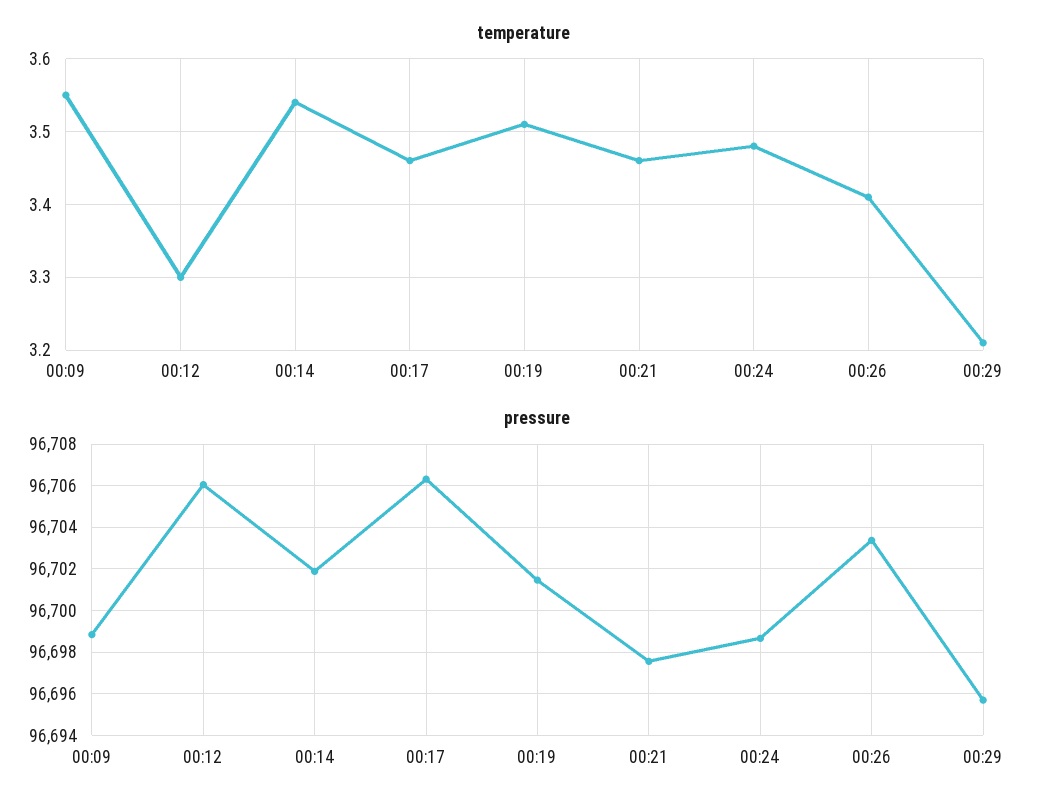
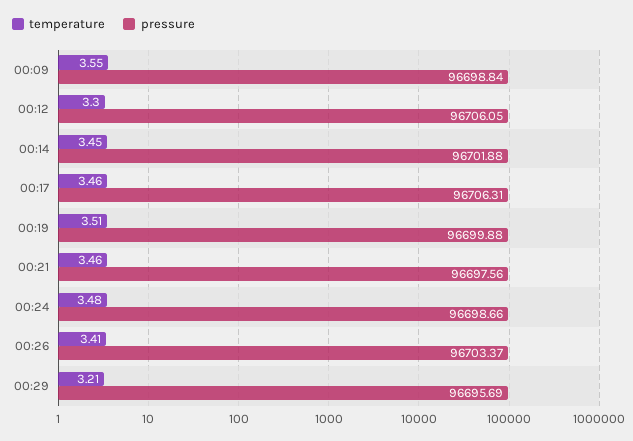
temperature, 00:14: 3.54 -> 3.45
pressure, 00:19: 96701.5 -> 96699.88

